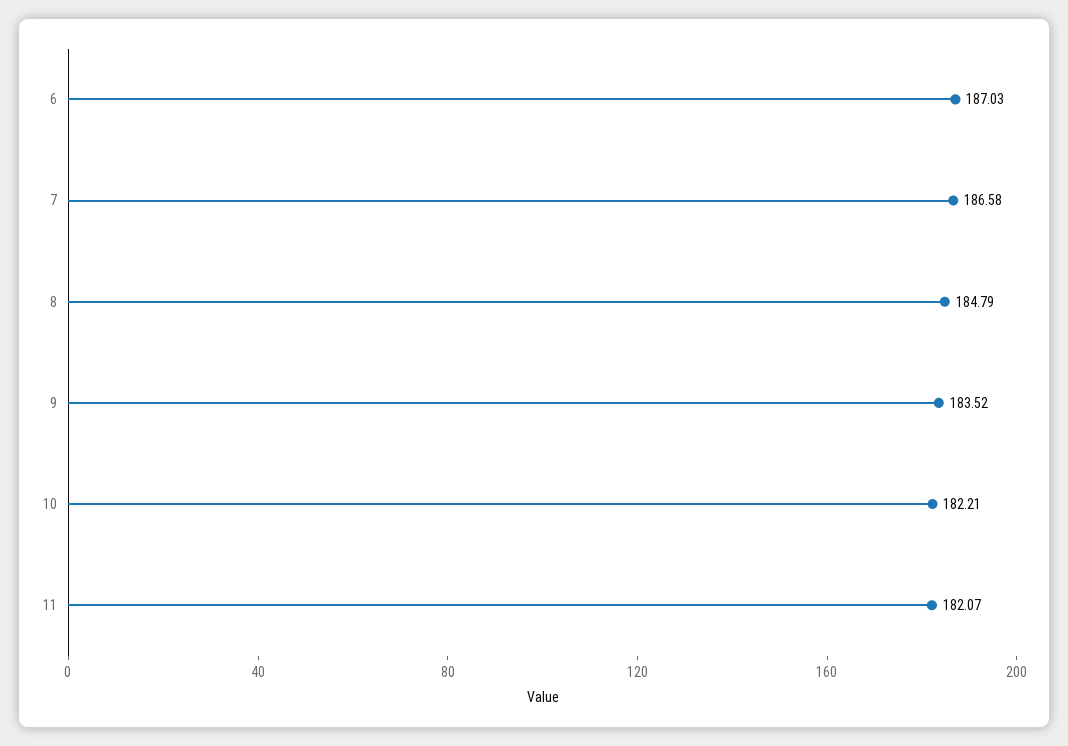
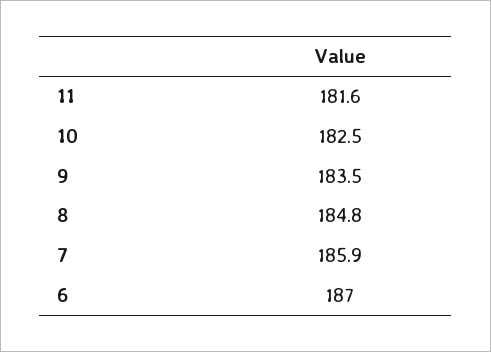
7: 186.58 -> 185.9
10: 182.21 -> 182.5
11: 182.07 -> 181.6

